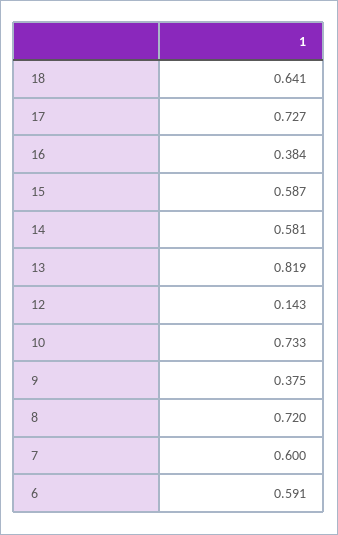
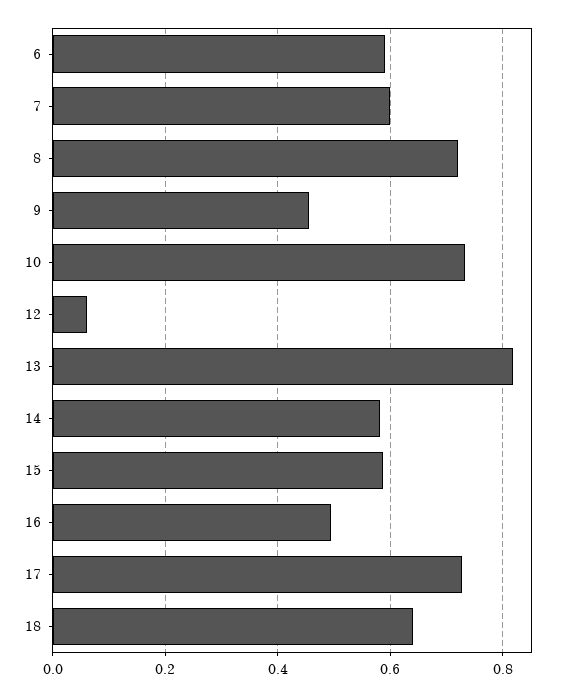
16: 0.384 -> 0.5
12: 0.143 -> 0.06
9: 0.375 -> 0.46

